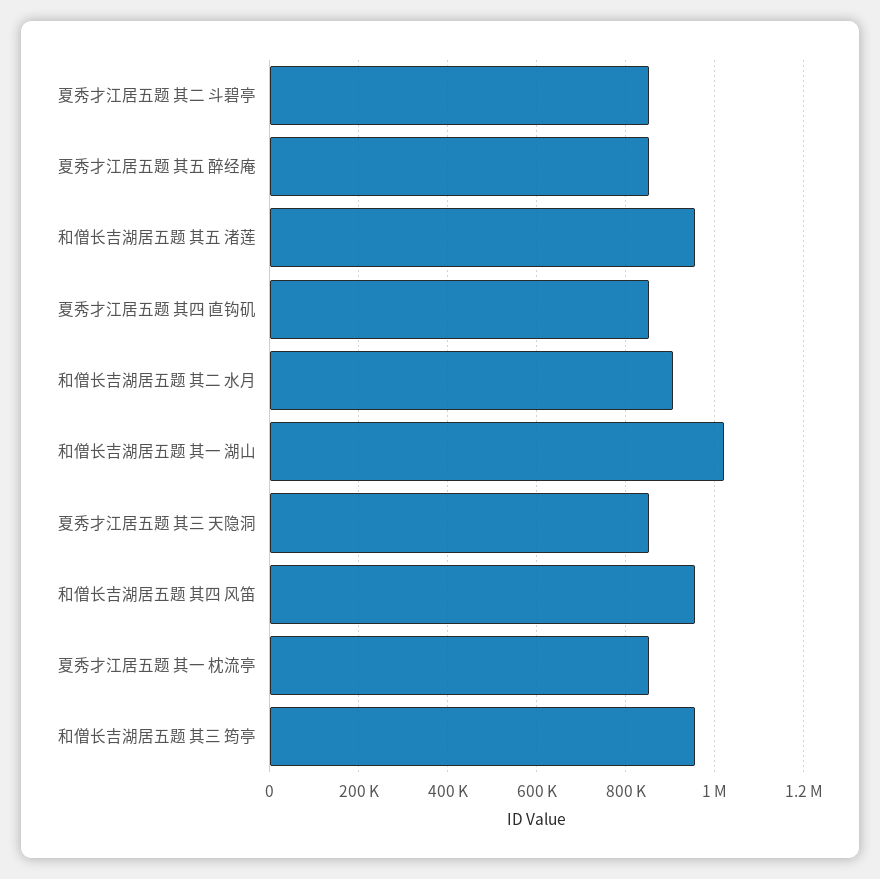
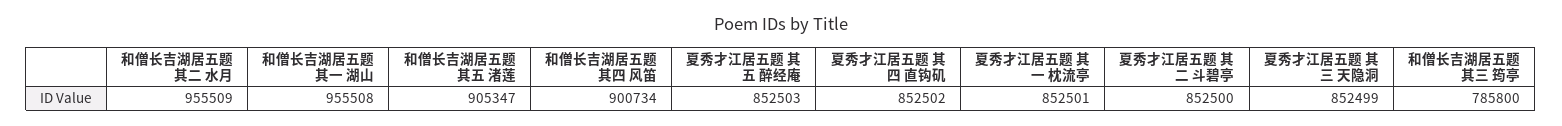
和僧长吉湖居五题 其五 渚莲: 960000 -> 905347
和僧长吉湖居五题 其二 水月: 900000 -> 955509
和僧长吉湖居五题 其一 湖山: 1020000 -> 955508
和僧长吉湖居五题 其四 风笛: 960000 -> 900734
和僧长吉湖居五题 其三 筠亭: 960000 -> 785800

